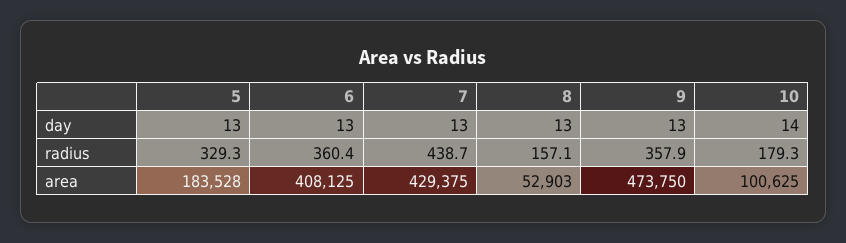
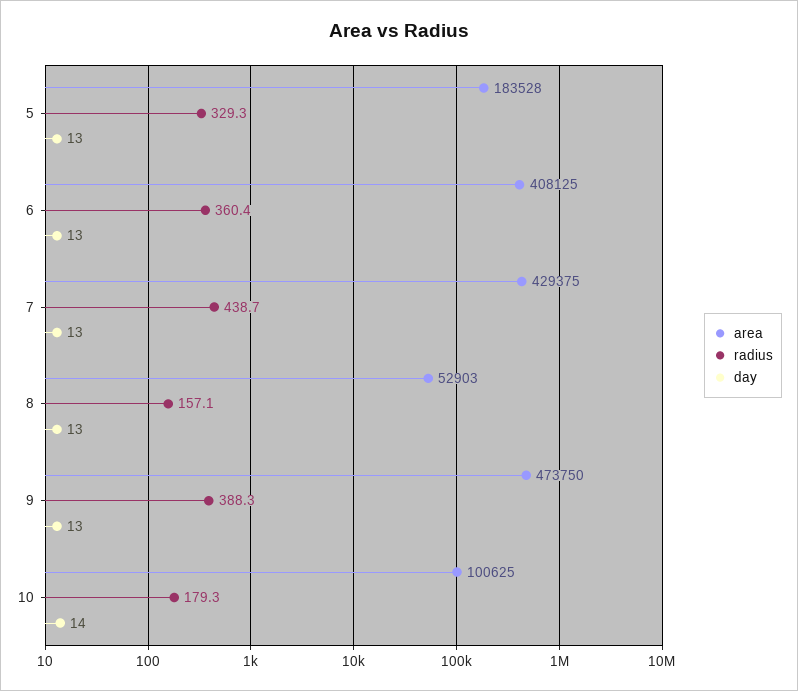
radius, 9: 357.9 -> 388.3

